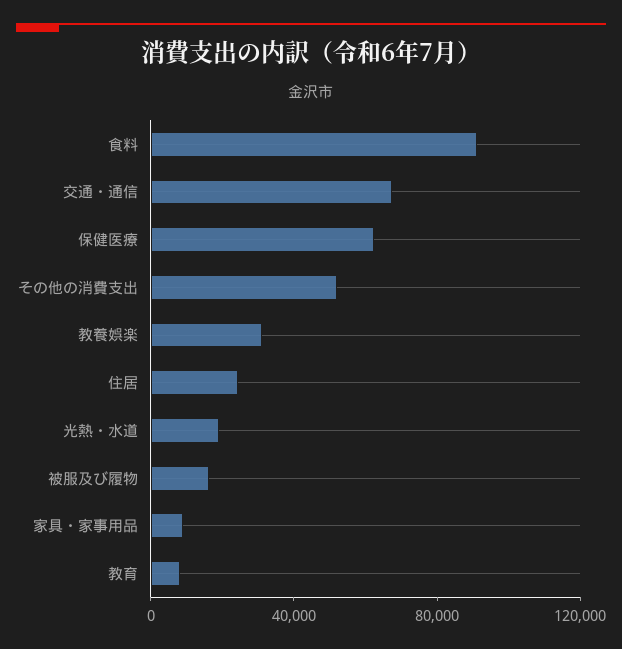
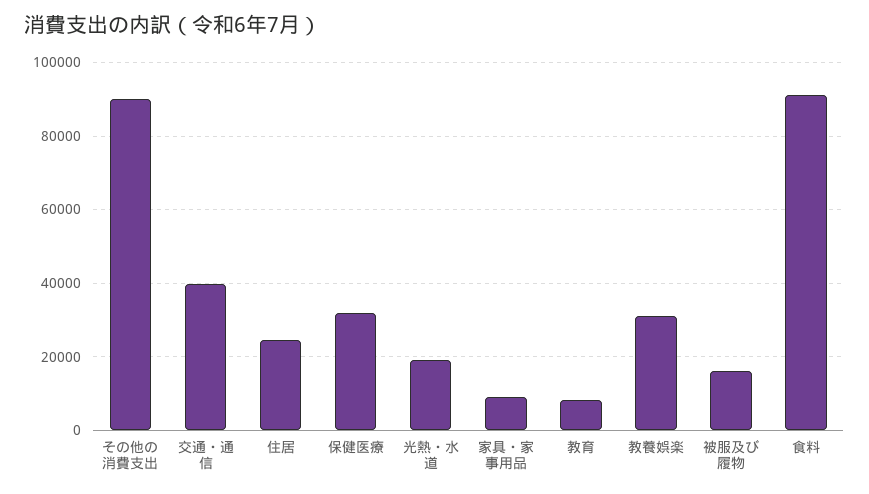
交通・通信: 70000 -> 40000
保健医療: 60000 -> 32000
その他の消費支出: 50000 -> 90000

